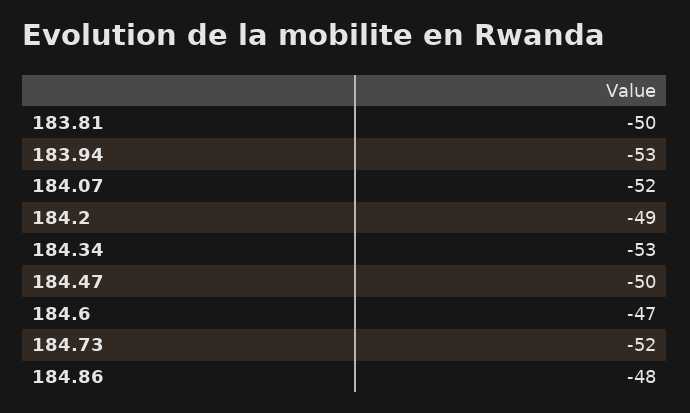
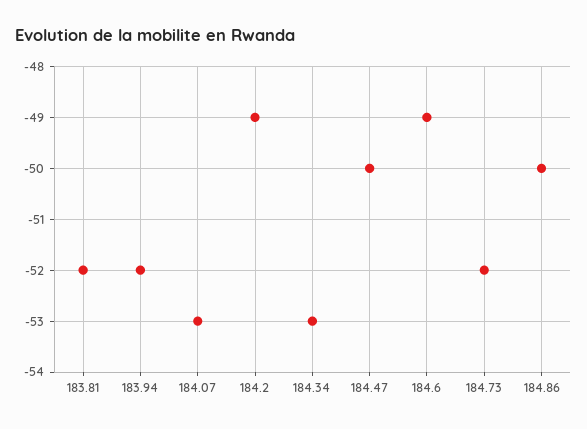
183.81: -50 -> -52
183.94: -53 -> -52
184.07: -52 -> -53
184.6: -47 -> -49
184.86: -48 -> -50

